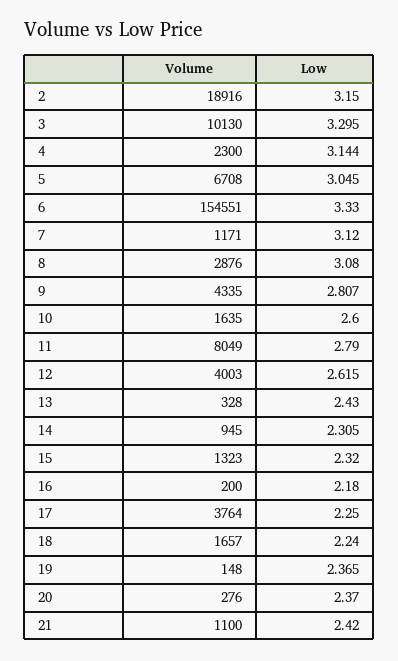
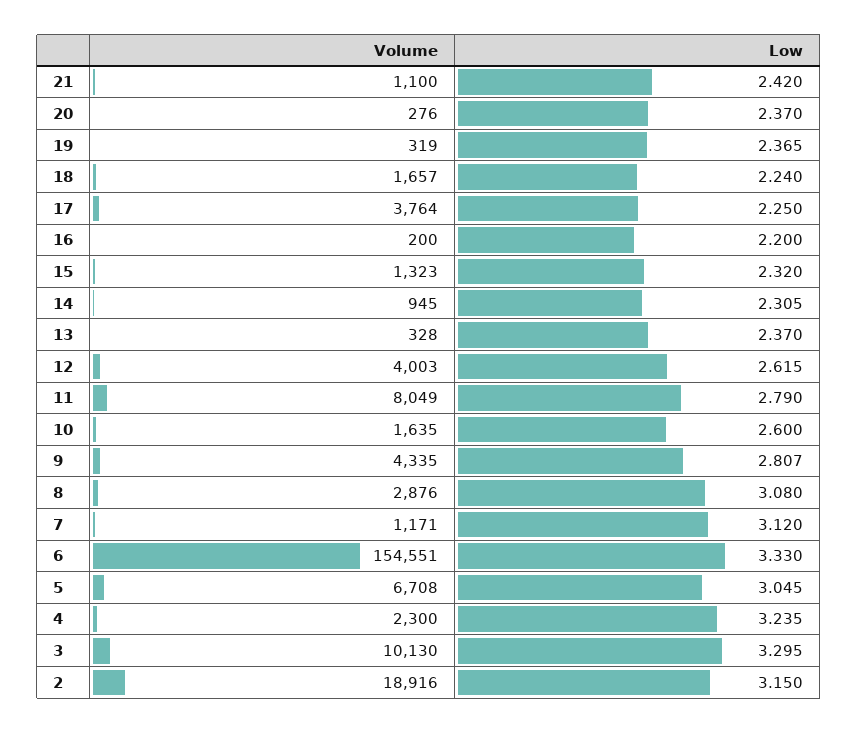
Low, 4: 3.144 -> 3.235
Low, 13: 2.43 -> 2.37
Low, 16: 2.18 -> 2.2
Volume, 19: 148 -> 319

